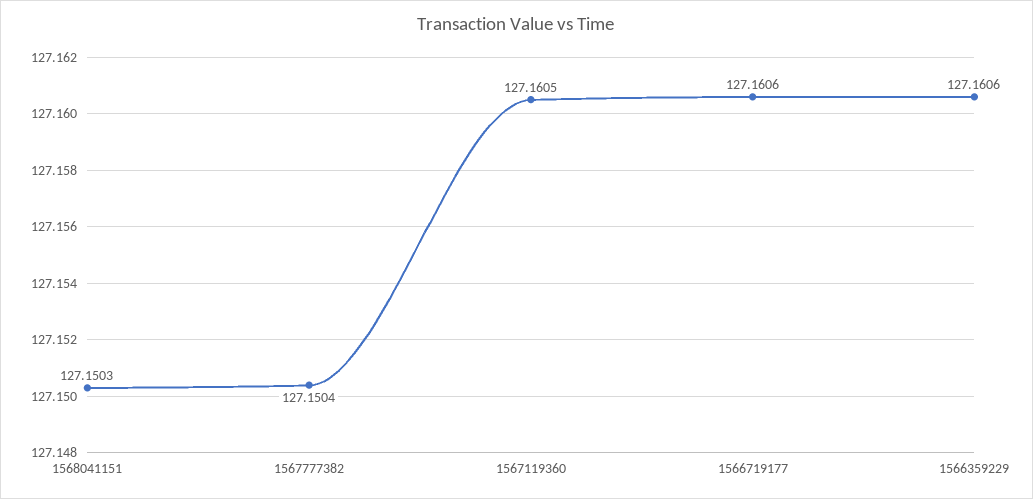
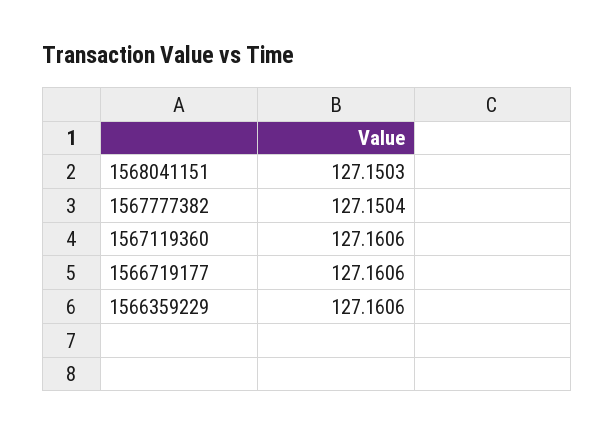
1567119360: 127.1605 -> 127.1606

